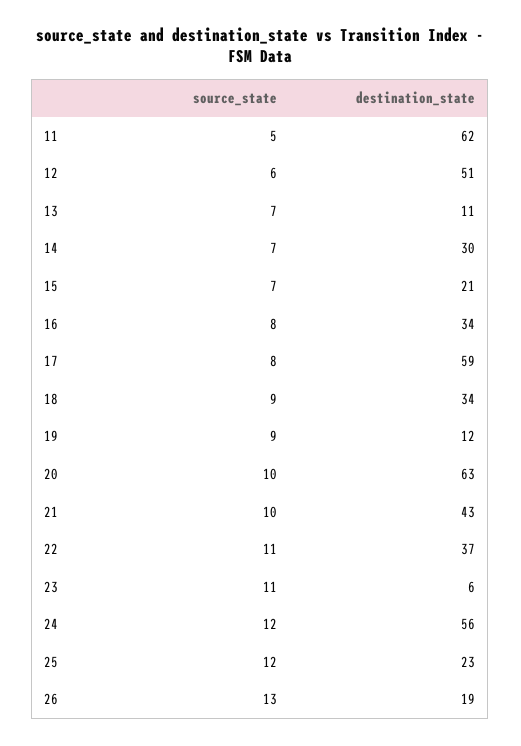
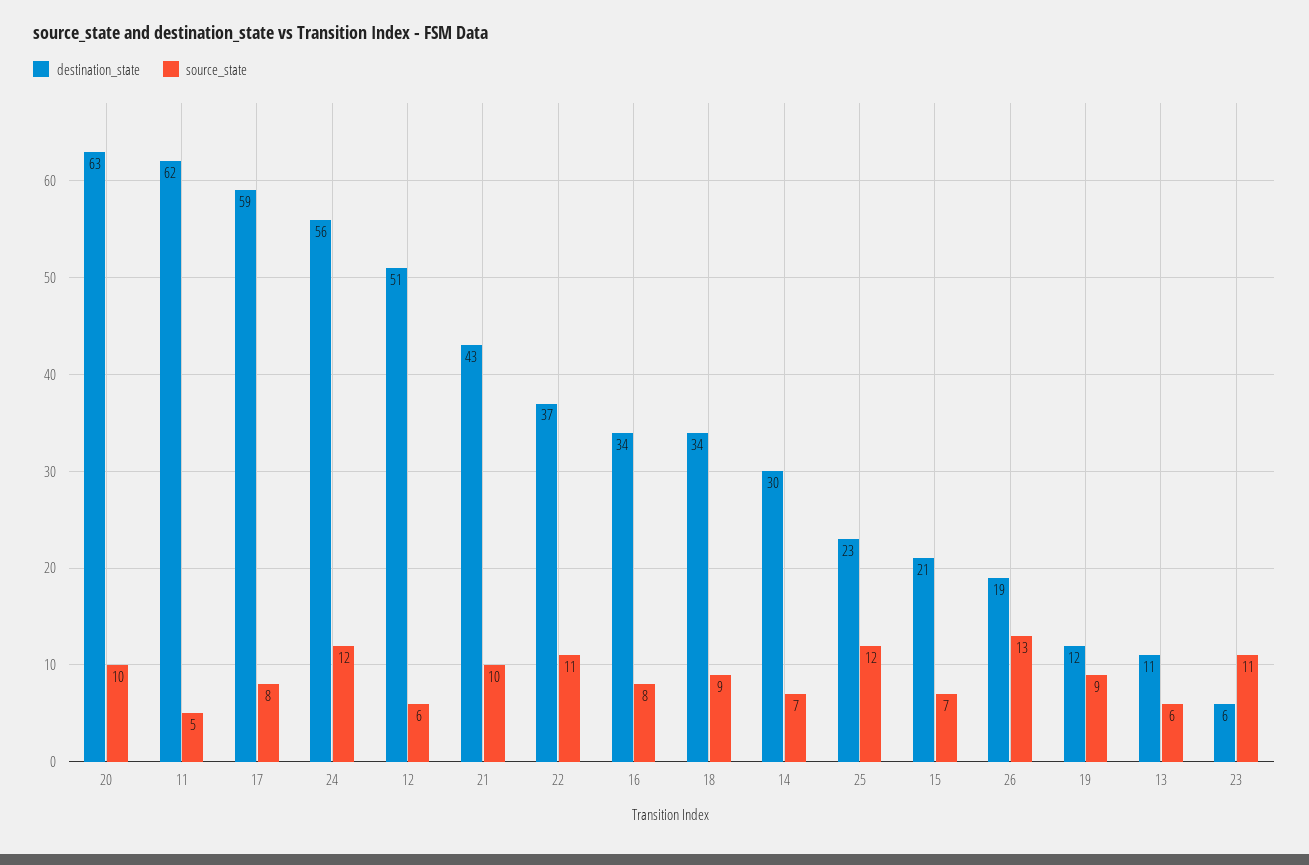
source_state, 13: 7 -> 6

